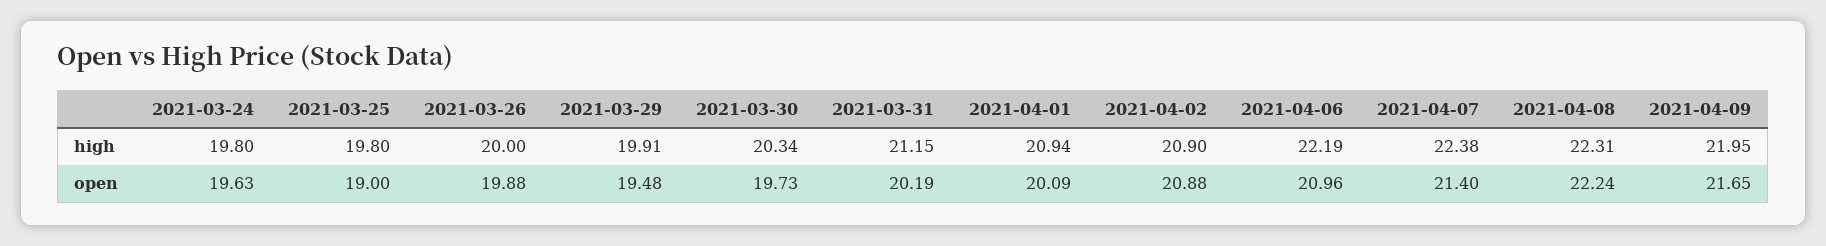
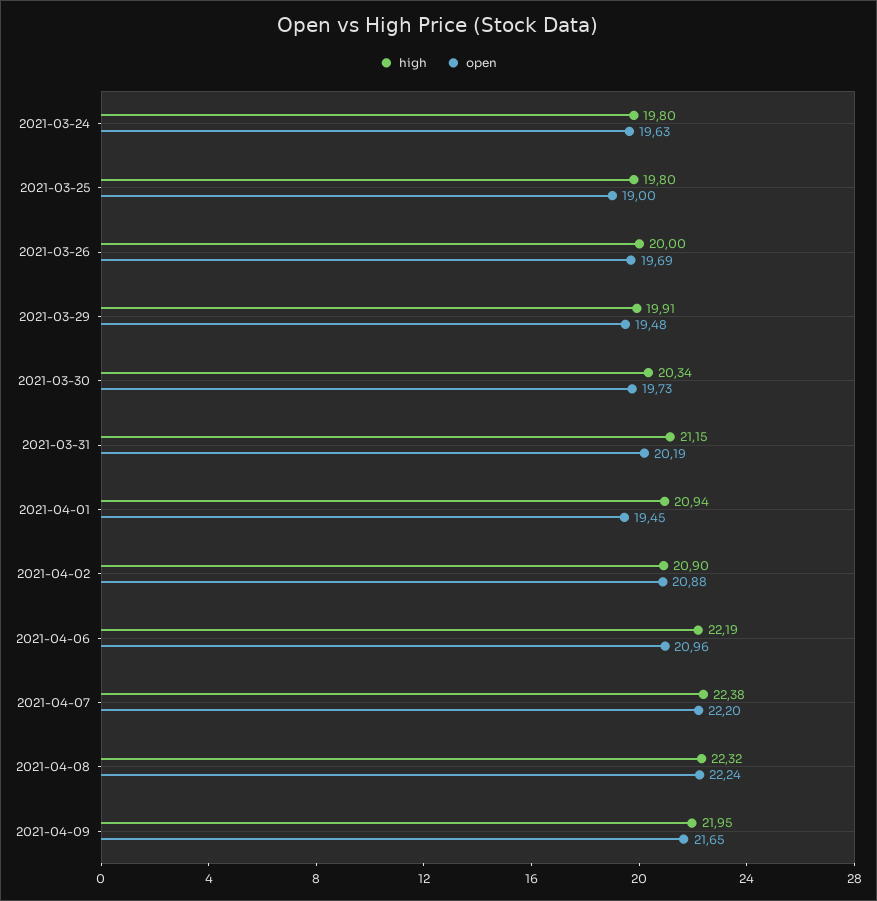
high, 2021-04-08: 22.31 -> 22.32
open, 2021-03-26: 19.88 -> 19.69
open, 2021-04-01: 20.09 -> 19.45
open, 2021-04-07: 21.4 -> 22.2

